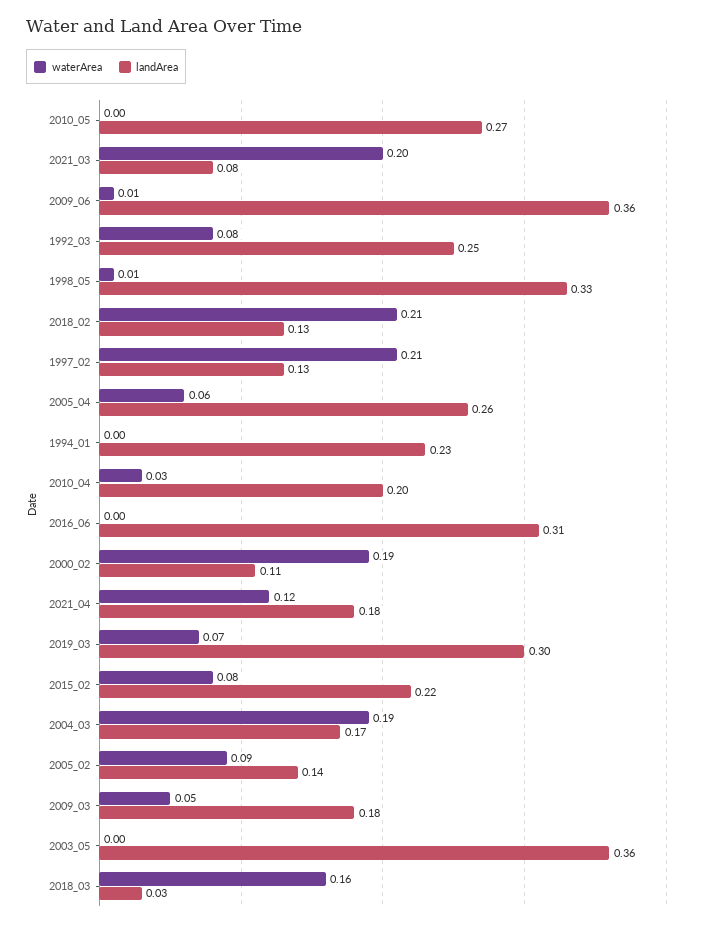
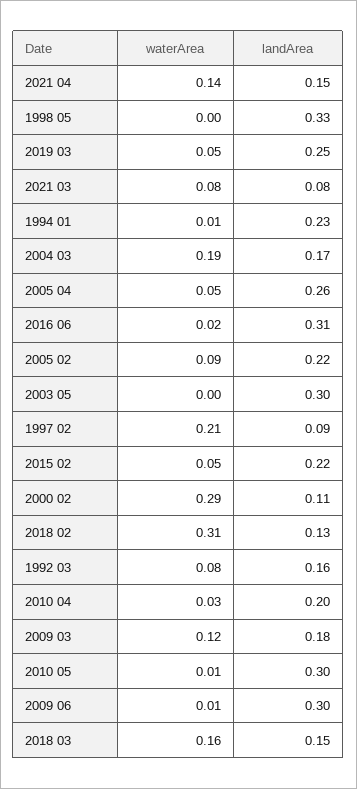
waterArea, 2010_05: 0 -> 0.01
landArea, 2010_05: 0.27 -> 0.3
waterArea, 2021_03: 0.2 -> 0.08
landArea, 2009_06: 0.36 -> 0.3
landArea, 1992_03: 0.25 -> 0.16
waterArea, 1998_05: 0.01 -> 0
waterArea, 2018_02: 0.21 -> 0.31
landArea, 1997_02: 0.13 -> 0.09
waterArea, 2005_04: 0.06 -> 0.05
waterArea, 1994_01: 0 -> 0.01
waterArea, 2016_06: 0 -> 0.02
waterArea, 2000_02: 0.19 -> 0.29
waterArea, 2021_04: 0.12 -> 0.14
landArea, 2021_04: 0.18 -> 0.15
waterArea, 2019_03: 0.07 -> 0.05
landArea, 2019_03: 0.3 -> 0.25
waterArea, 2015_02: 0.08 -> 0.05
landArea, 2005_02: 0.14 -> 0.22
waterArea, 2009_03: 0.05 -> 0.12
landArea, 2003_05: 0.36 -> 0.3
landArea, 2018_03: 0.03 -> 0.15

